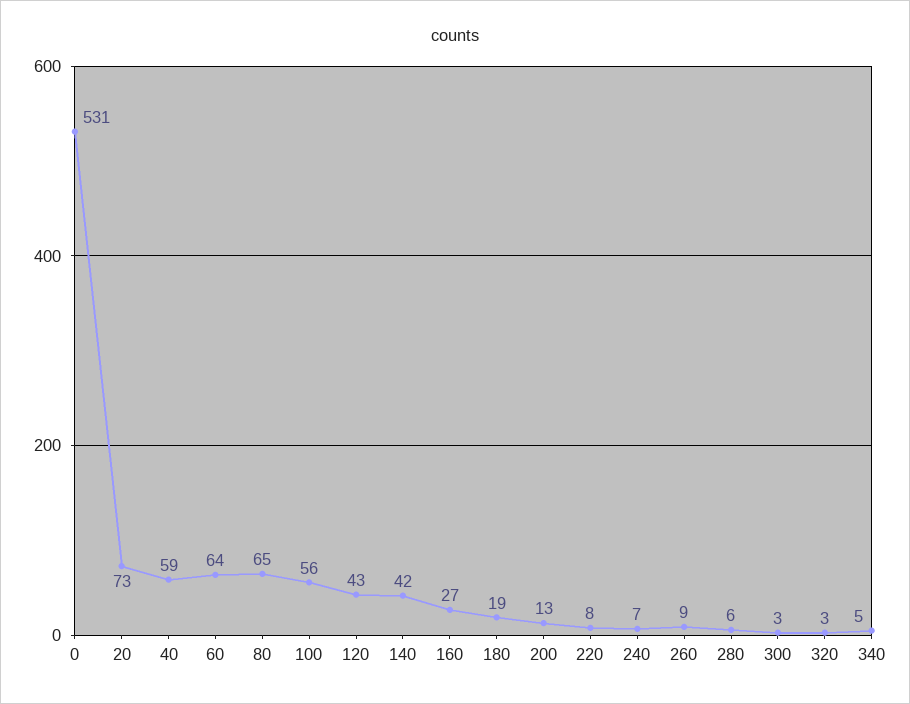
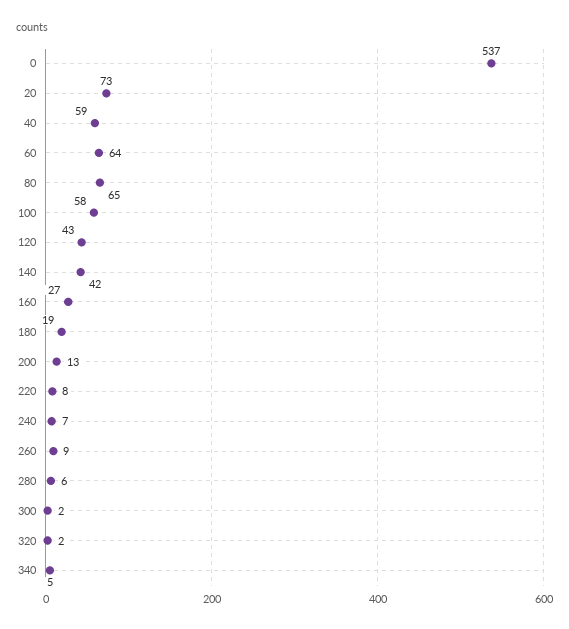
0: 531 -> 537
100: 56 -> 58
300: 3 -> 2
320: 3 -> 2

